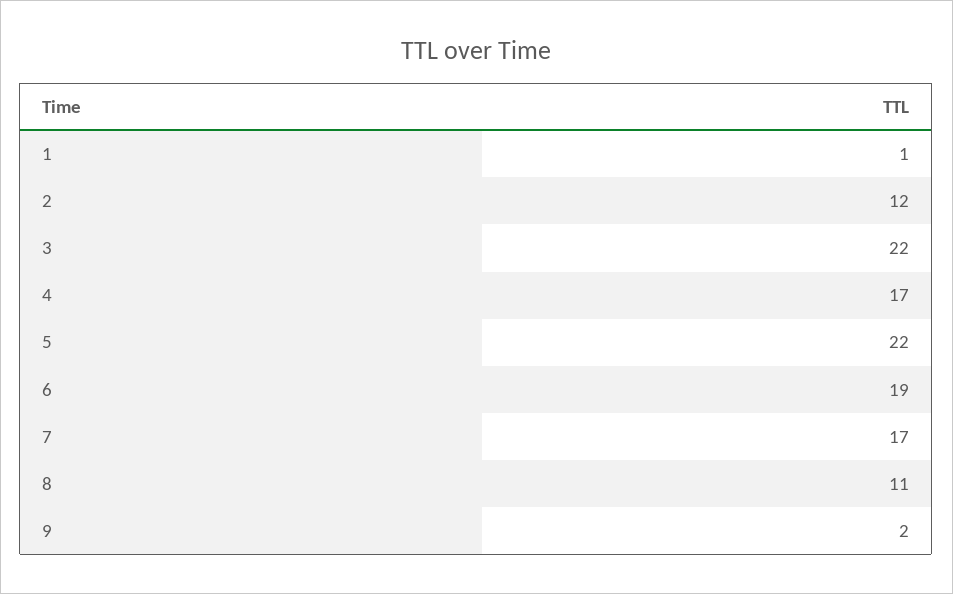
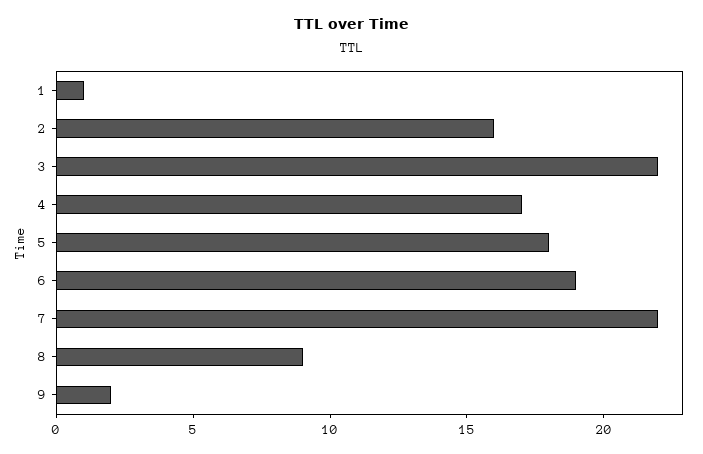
2: 12 -> 16
5: 22 -> 18
7: 17 -> 22
8: 11 -> 9

